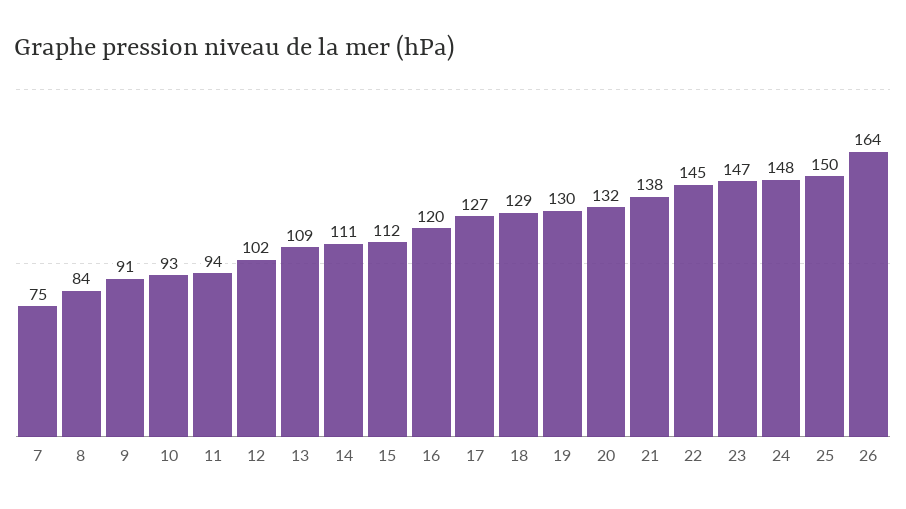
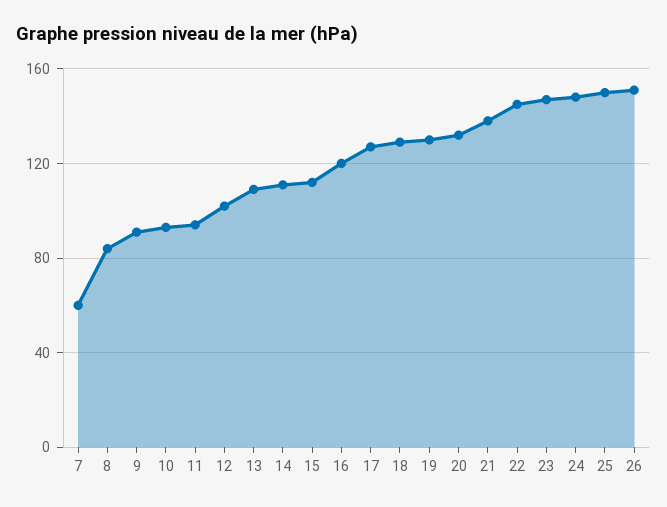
7: 75 -> 60
26: 164 -> 150

